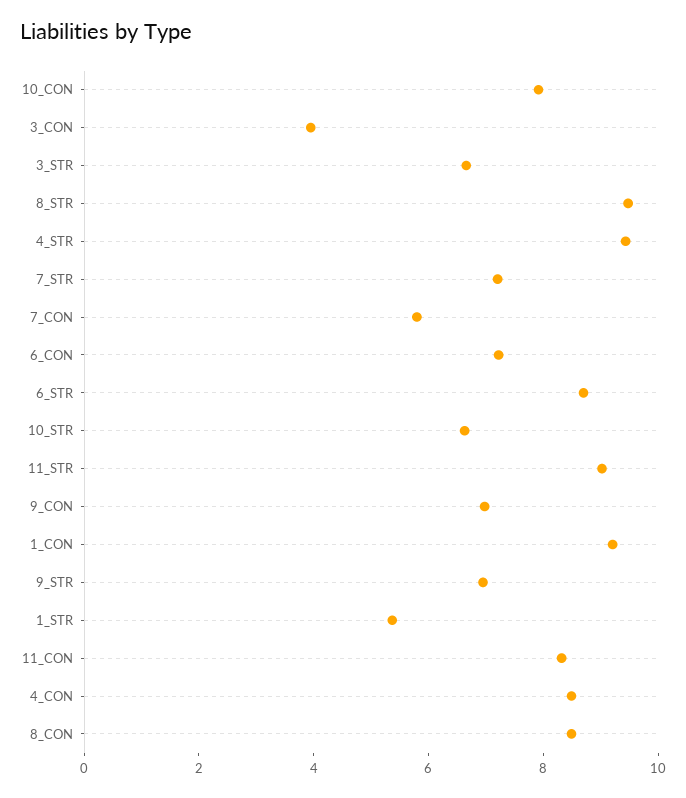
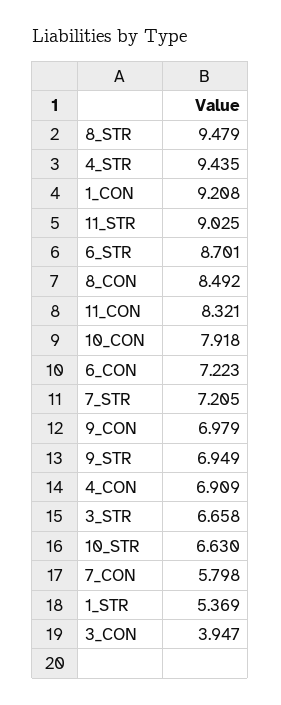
4_CON: 8.5 -> 6.909

